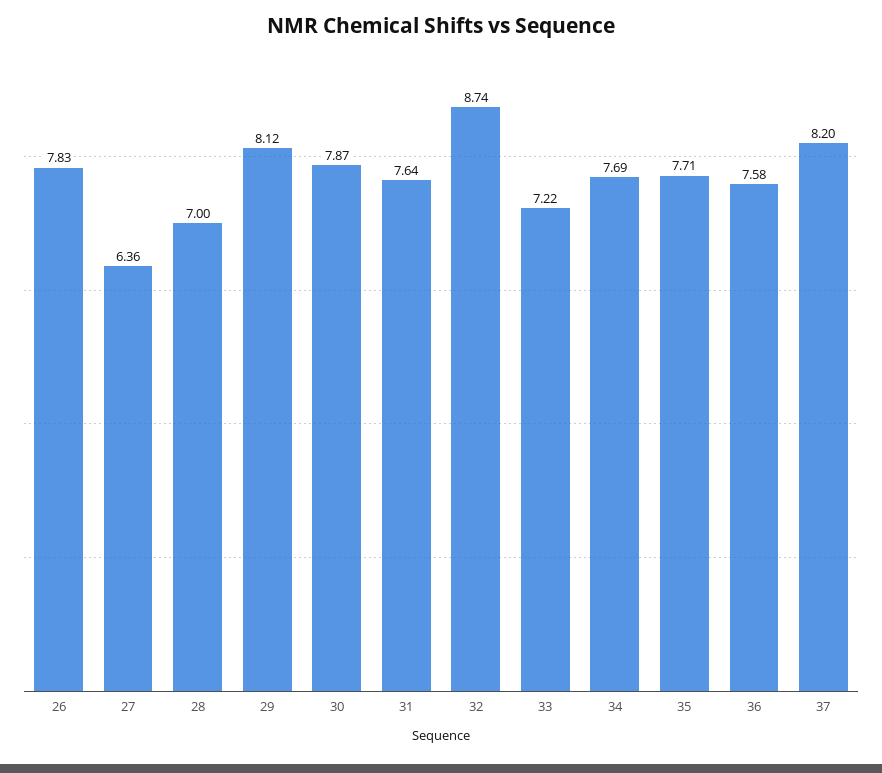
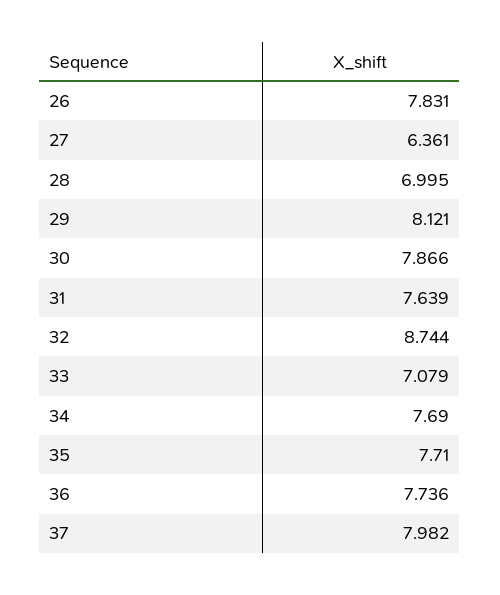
33: 7.22 -> 7.079
36: 7.58 -> 7.736
37: 8.2 -> 7.982

